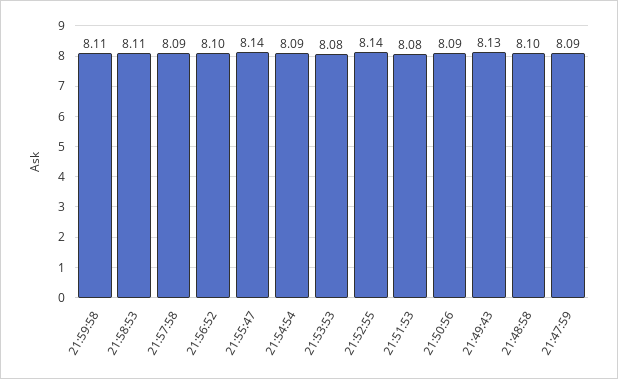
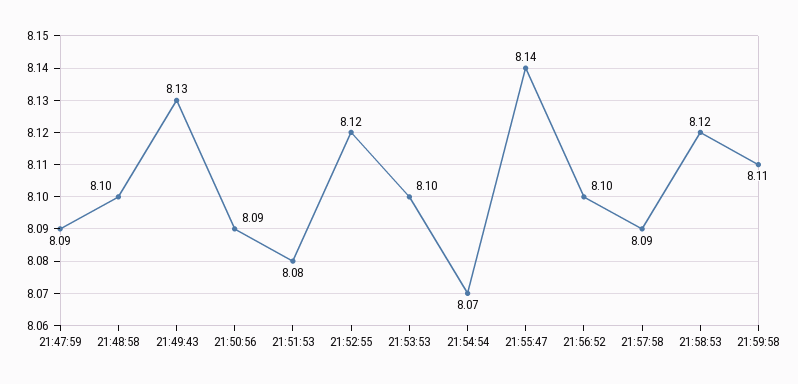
21:58:53: 8.11 -> 8.12
21:54:54: 8.09 -> 8.07
21:53:53: 8.08 -> 8.1
21:52:55: 8.14 -> 8.12

